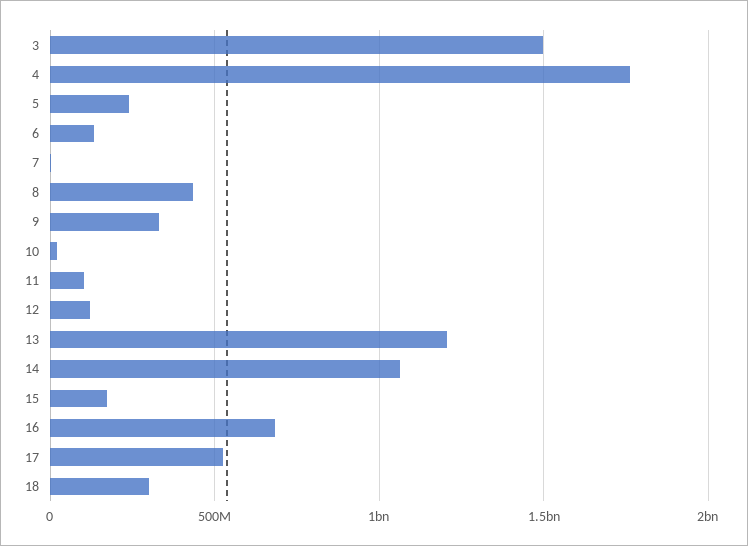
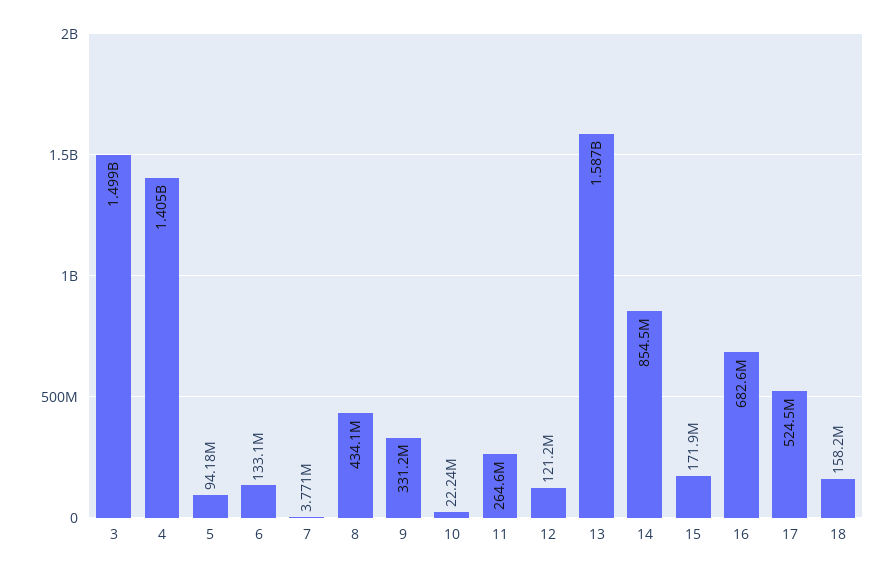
4: 1750000000 -> 1405000000
5: 250000000 -> 94180000
11: 100000000 -> 264600000
13: 1200000000 -> 1587000000
14: 1050000000 -> 854500000
18: 300000000 -> 158200000

